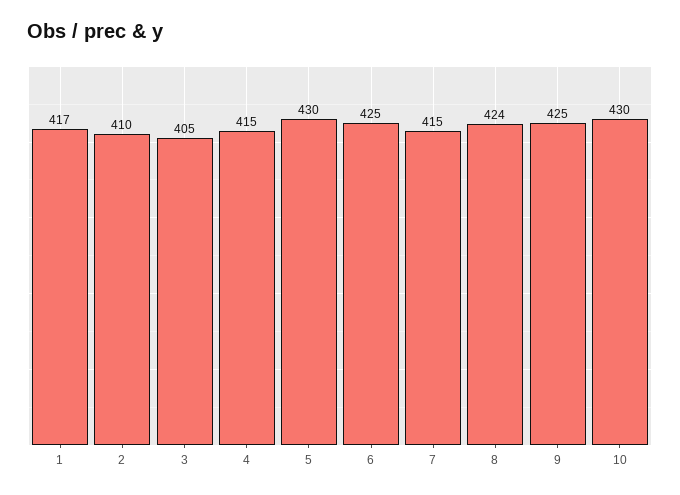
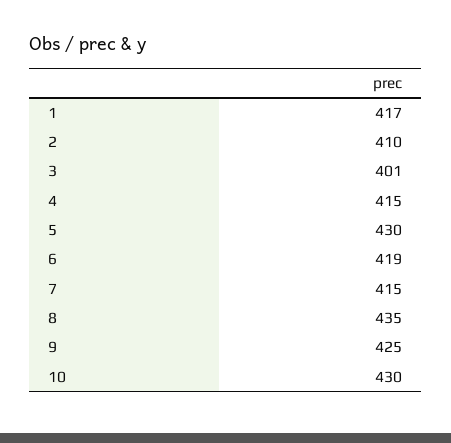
3: 405 -> 401
6: 425 -> 419
8: 424 -> 435

